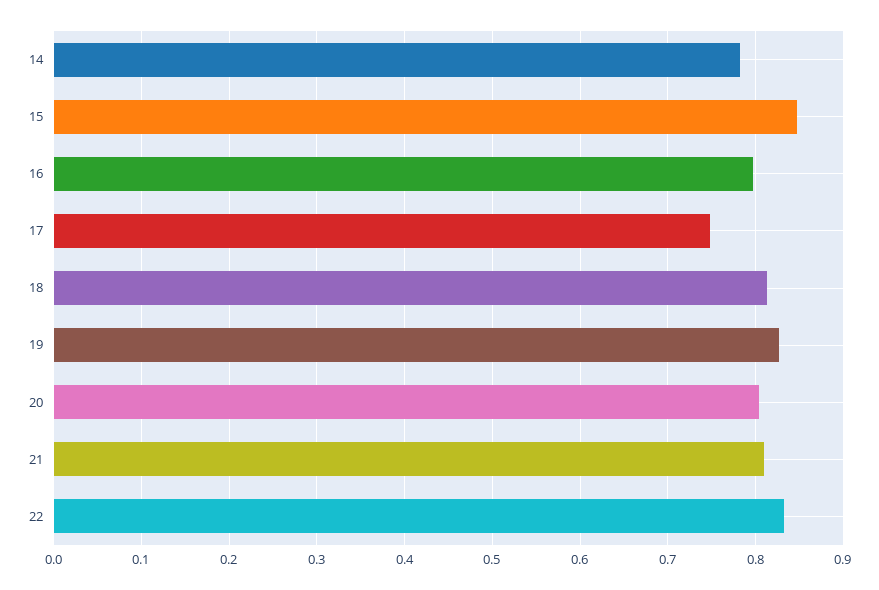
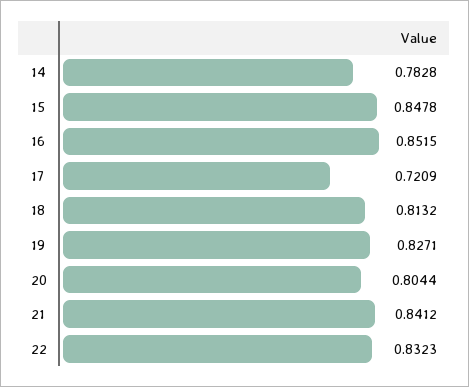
16: 0.8 -> 0.8515
17: 0.75 -> 0.7209
21: 0.81 -> 0.8412

